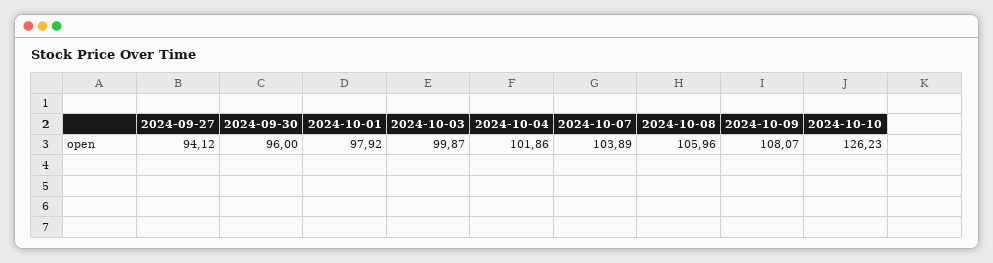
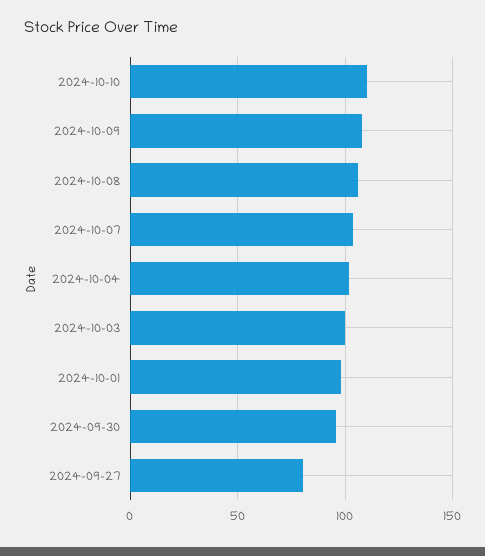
2024-09-27: 94.12 -> 80
2024-10-10: 126.23 -> 110

